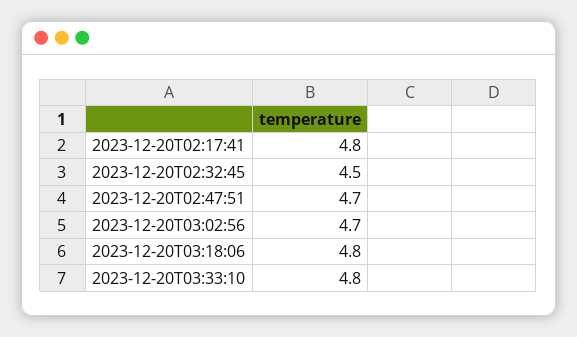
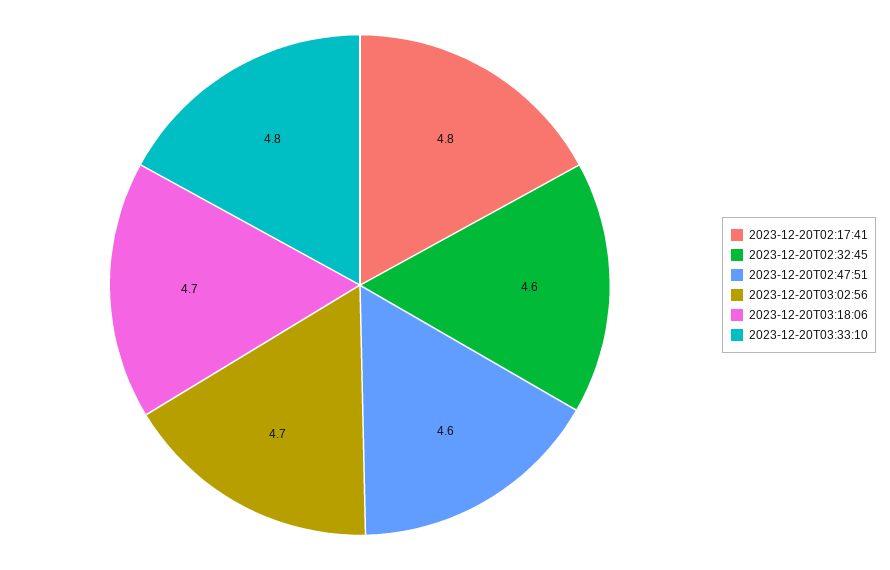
2023-12-20T02:32:45: 4.5 -> 4.6
2023-12-20T02:47:51: 4.7 -> 4.6
2023-12-20T03:18:06: 4.8 -> 4.7

